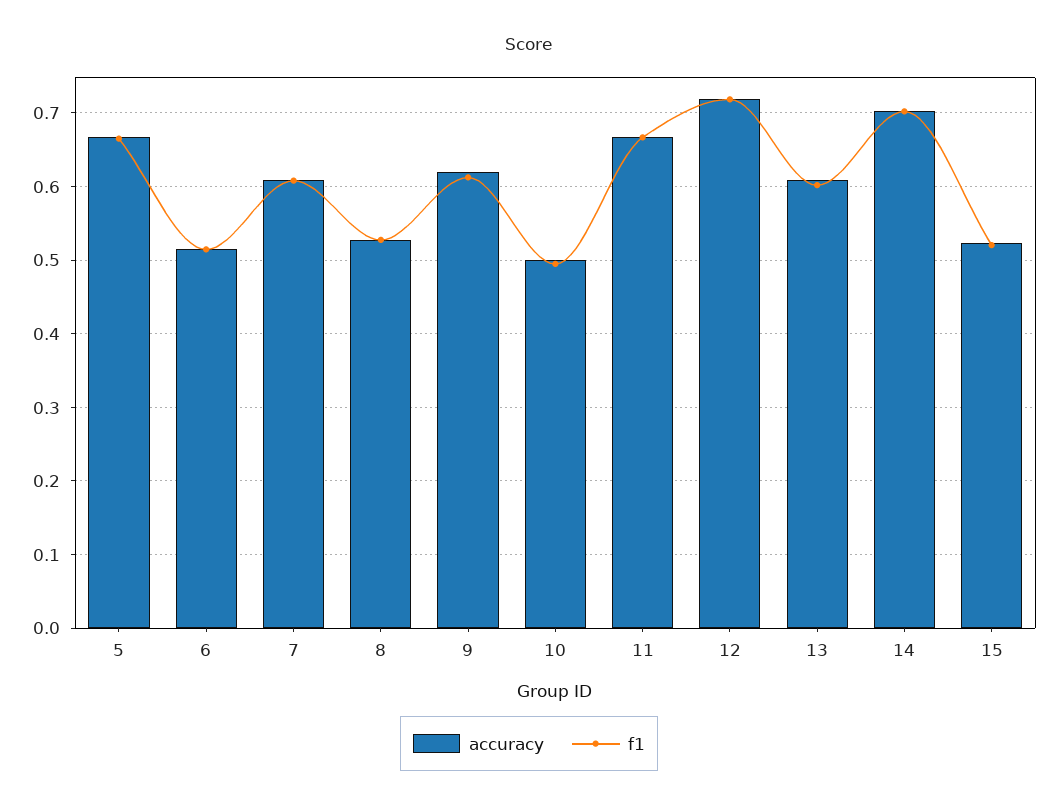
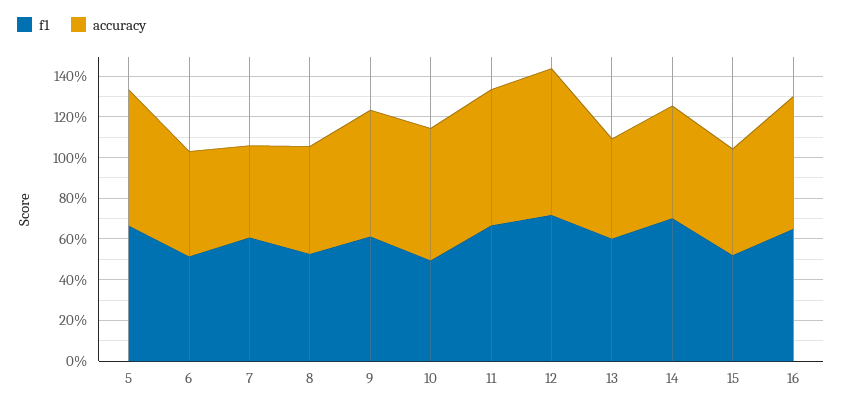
accuracy, 7: 0.61 -> 0.45
accuracy, 10: 0.5 -> 0.65
accuracy, 13: 0.61 -> 0.5
accuracy, 14: 0.7 -> 0.55
f1, 16: none -> 0.65
accuracy, 16: none -> 0.65

